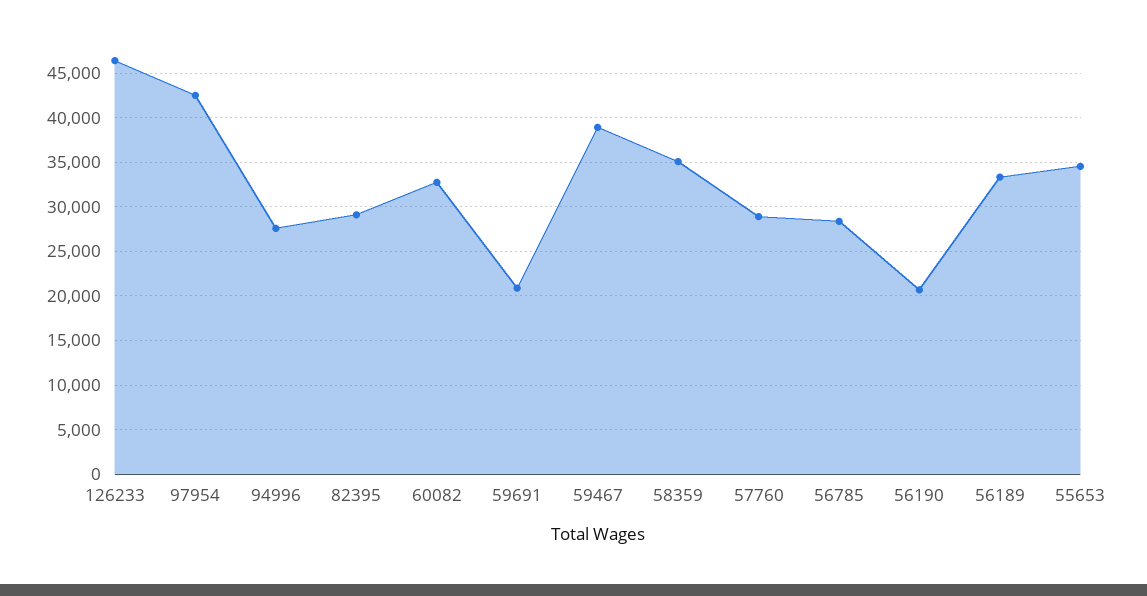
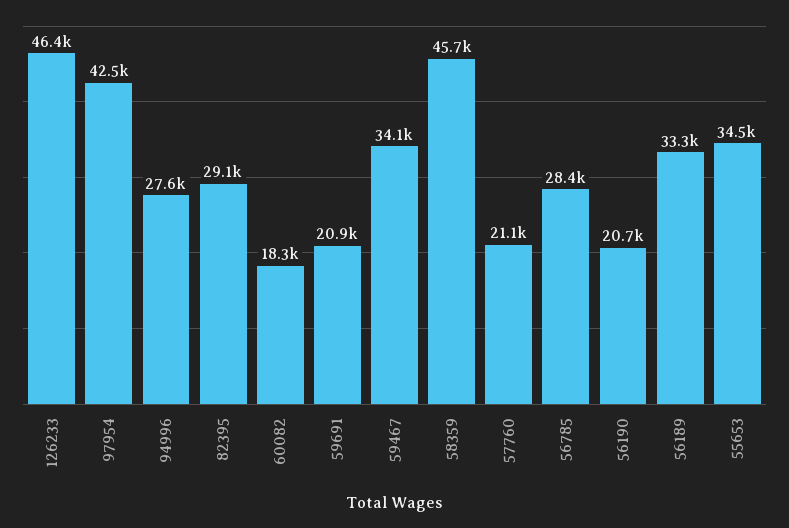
60082: 33000 -> 18300
59467: 39000 -> 34100
58359: 35000 -> 45700
57760: 29000 -> 21100

